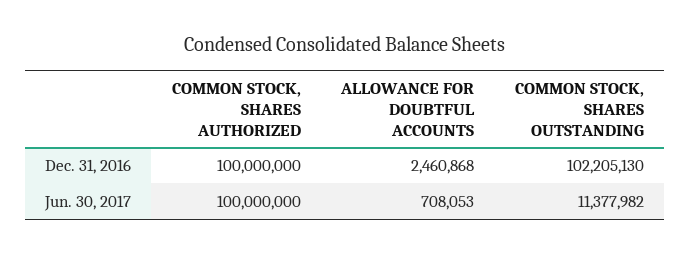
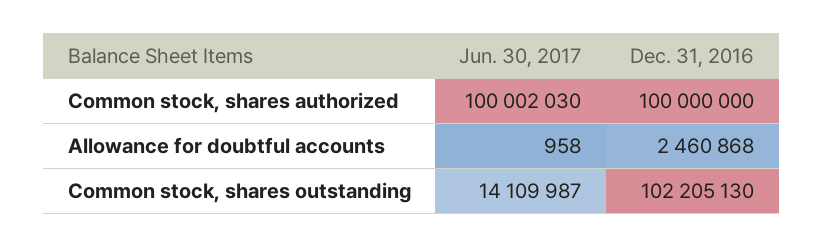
COMMON STOCK, SHARES AUTHORIZED, Jun. 30, 2017: 100000000 -> 100002030
ALLOWANCE FOR DOUBTFUL ACCOUNTS, Jun. 30, 2017: 708053 -> 958
COMMON STOCK, SHARES OUTSTANDING, Jun. 30, 2017: 11377982 -> 14109987

